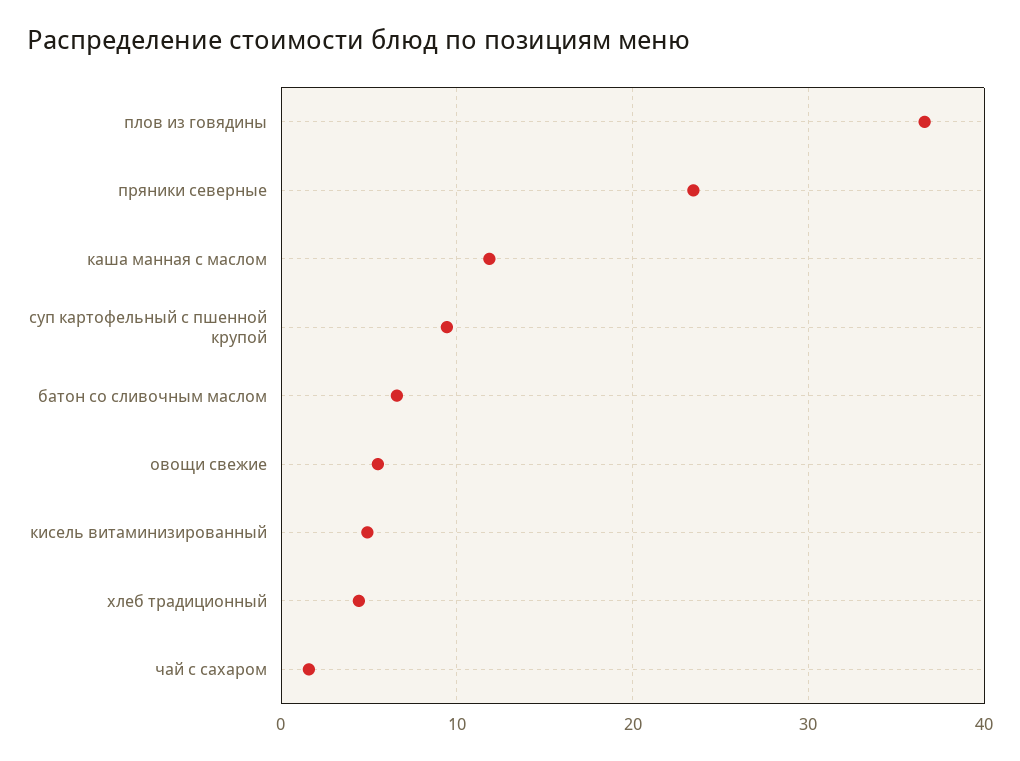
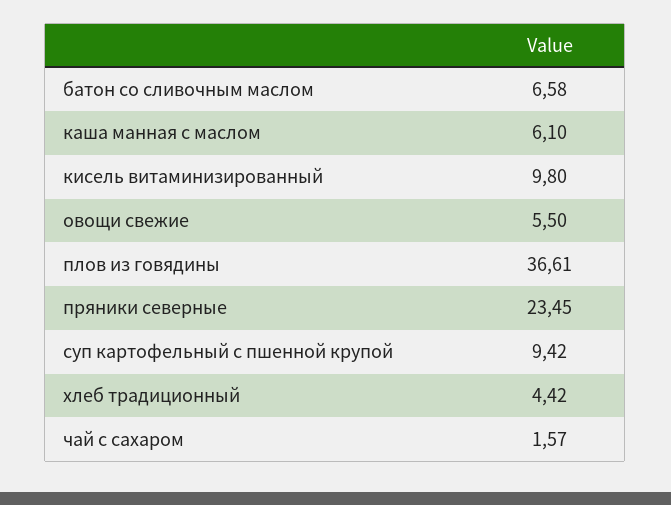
каша манная с маслом: 12 -> 6.1
кисель витаминизированный: 5 -> 9.8

